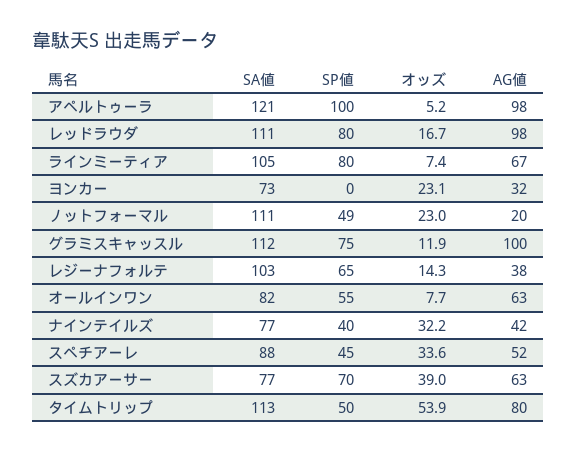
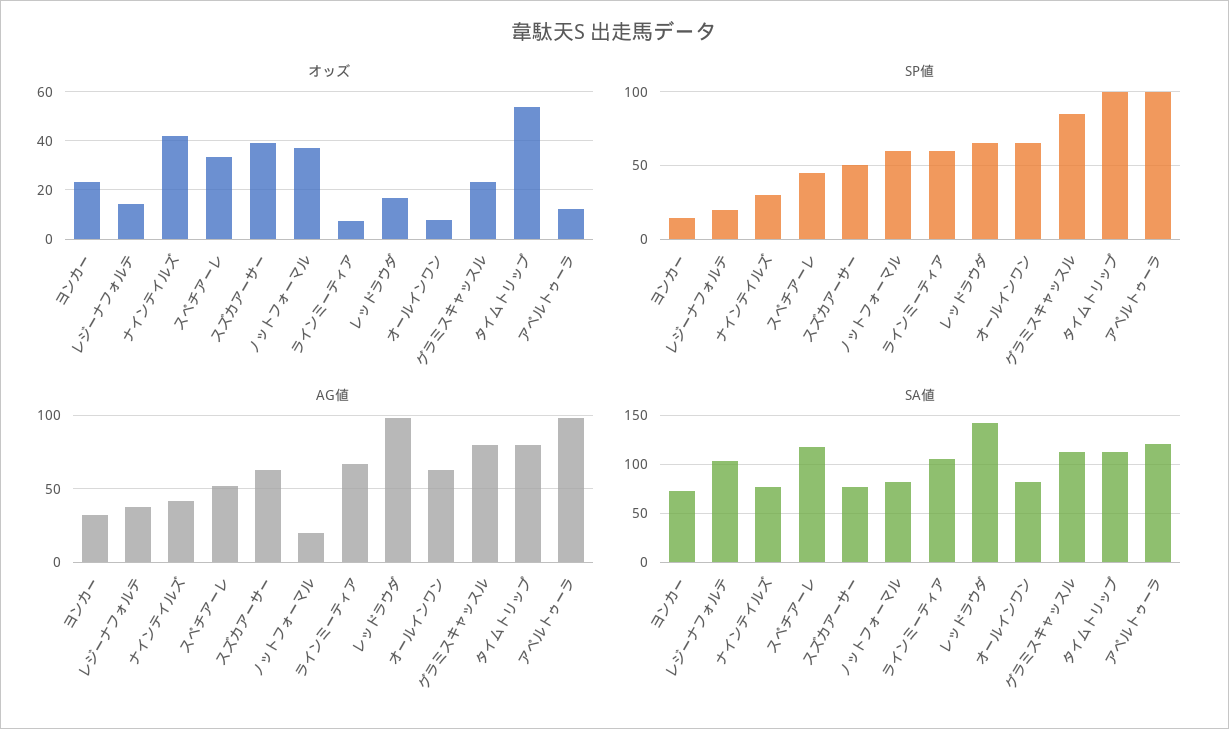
オッズ, アペルトゥーラ: 5.2 -> 12.5
SA値, レッドラウダ: 111 -> 140
SP値, レッドラウダ: 80 -> 65
SP値, ラインミーティア: 80 -> 60
SP値, ヨンカー: 0 -> 15
SA値, ノットフォーマル: 111 -> 80
SP値, ノットフォーマル: 49 -> 60
オッズ, ノットフォーマル: 23 -> 37.5
SP値, グラミスキャッスル: 75 -> 85
オッズ, グラミスキャッスル: 11.9 -> 22.5
AG値, グラミスキャッスル: 100 -> 80
SP値, レジーナフォルテ: 65 -> 20
SP値, オールインワン: 55 -> 65
SP値, ナインテイルズ: 40 -> 30
オッズ, ナインテイルズ: 32.2 -> 42.5
SA値, スペチアーレ: 88 -> 120
SP値, スズカアーサー: 70 -> 50
SP値, タイムトリップ: 50 -> 100

